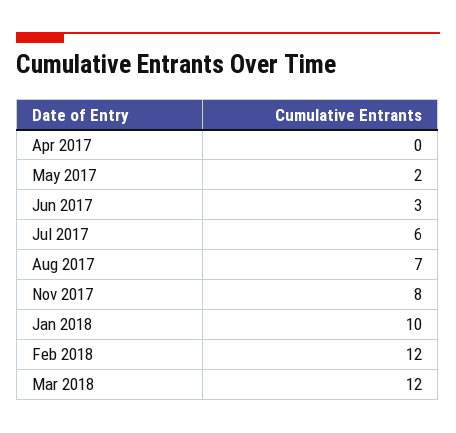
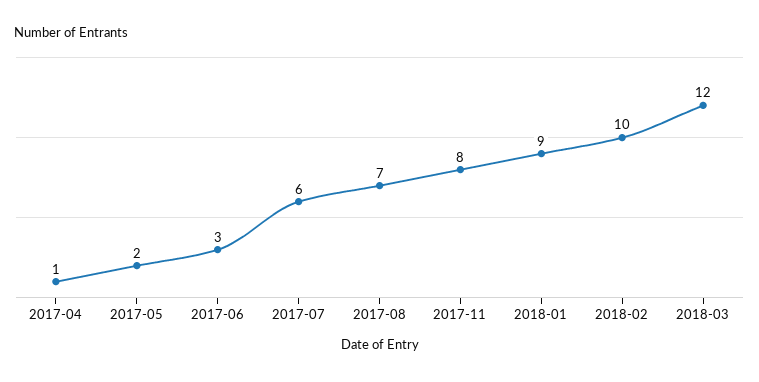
Apr 2017: 0 -> 1
Jan 2018: 10 -> 9
Feb 2018: 12 -> 10

